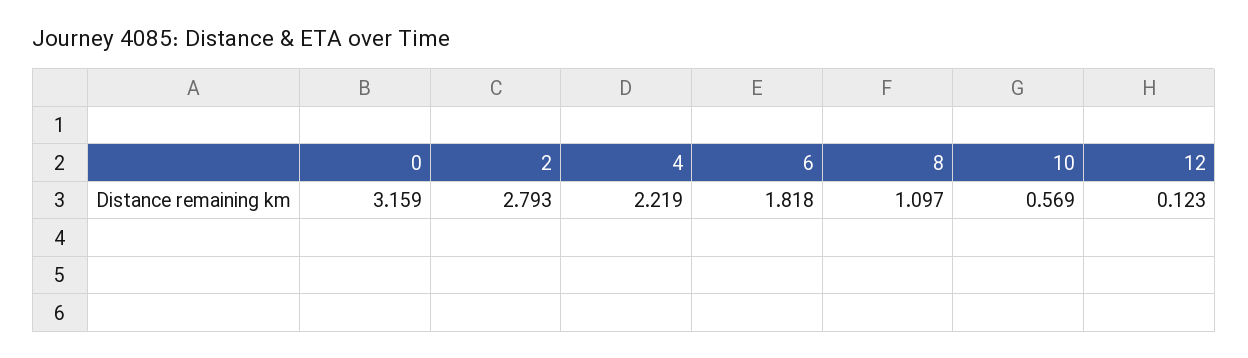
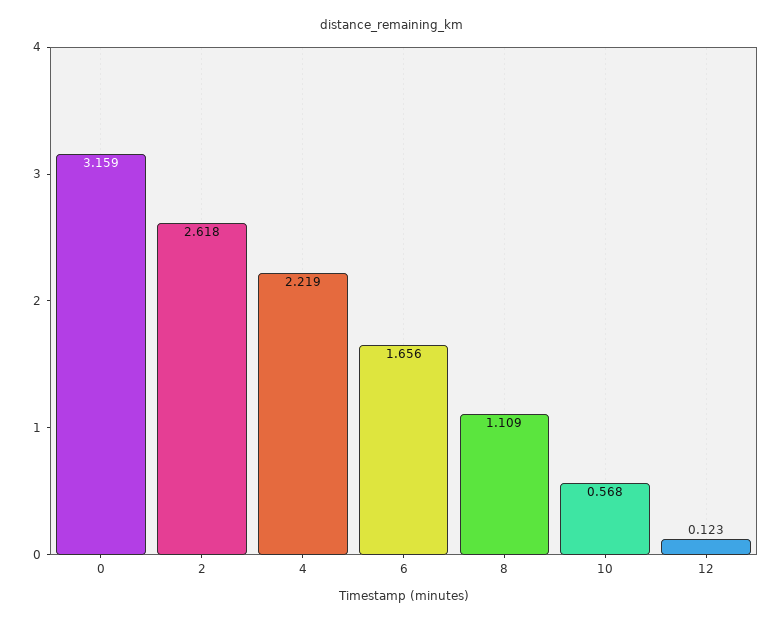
2: 2.793 -> 2.618
6: 1.818 -> 1.656
8: 1.097 -> 1.109
10: 0.569 -> 0.568

